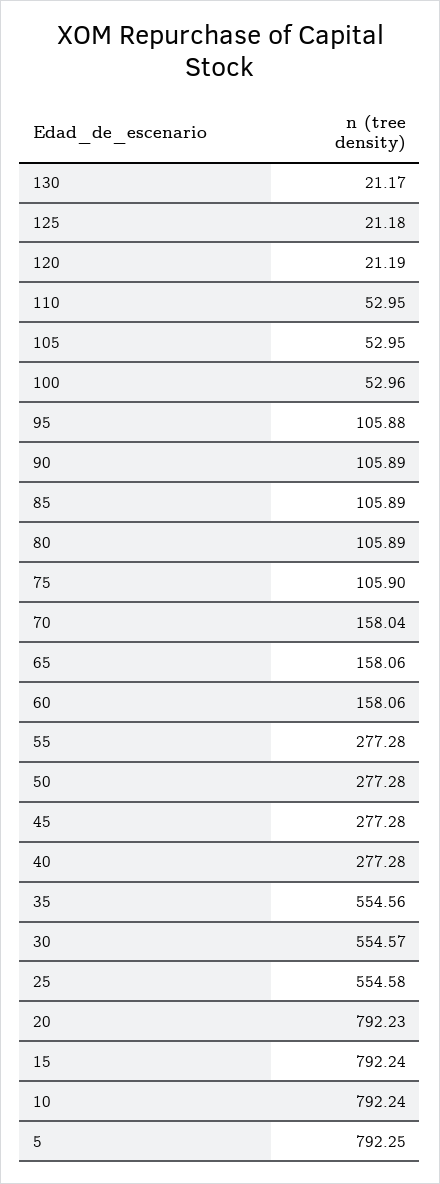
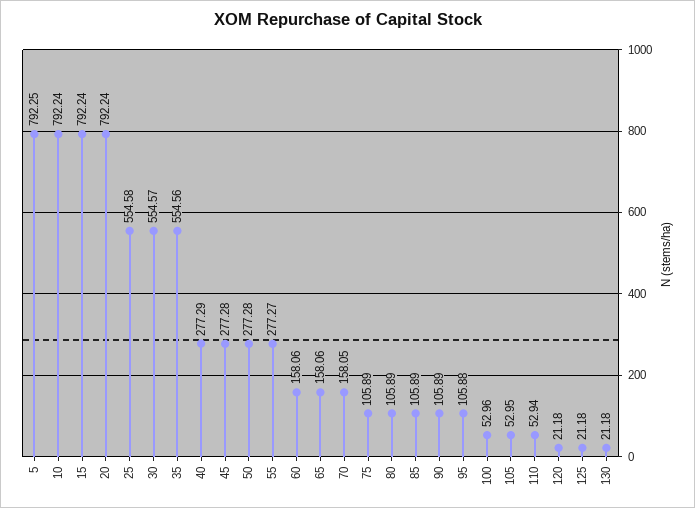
130: 21.17 -> 21.18
120: 21.19 -> 21.18
110: 52.95 -> 52.94
75: 105.9 -> 105.89
70: 158.04 -> 158.05
55: 277.28 -> 277.27
40: 277.28 -> 277.29
20: 792.23 -> 792.24

